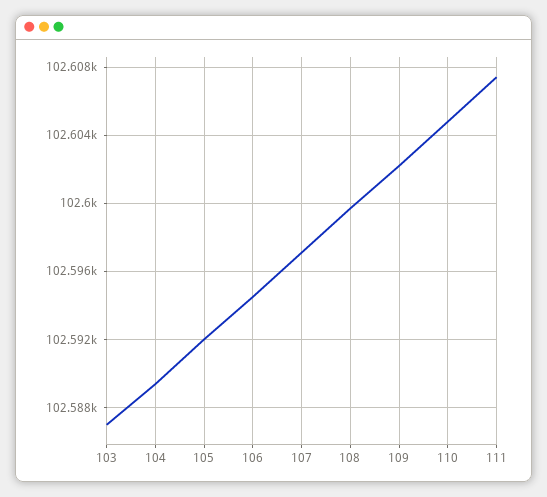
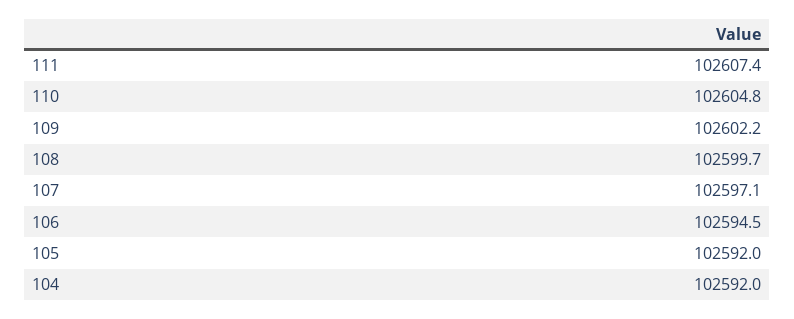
103: 102587 -> none
104: 102589.5 -> 102592

